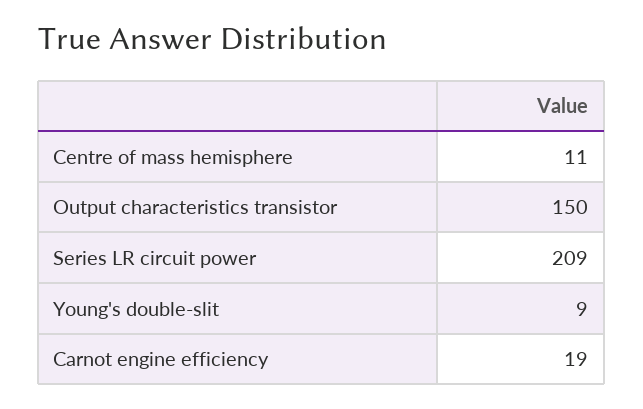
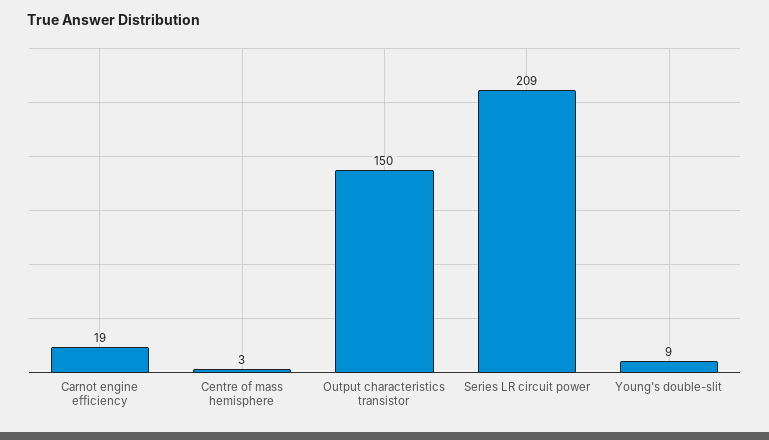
Centre of mass hemisphere: 11 -> 3

